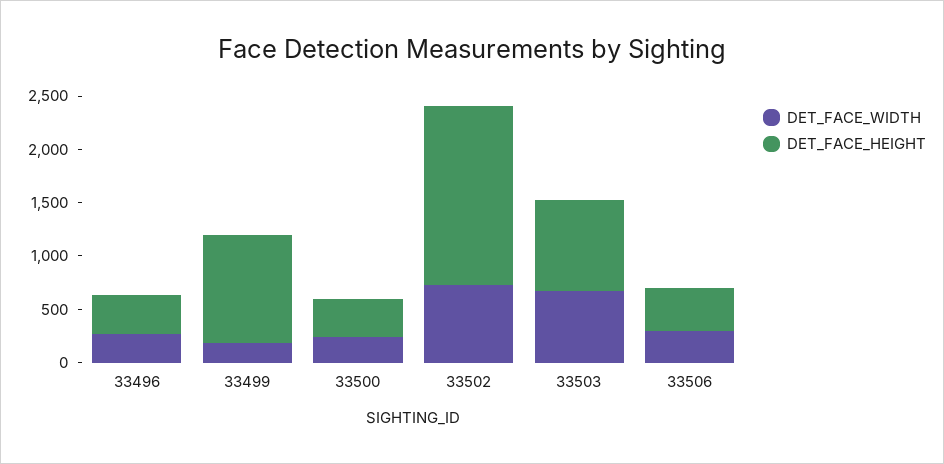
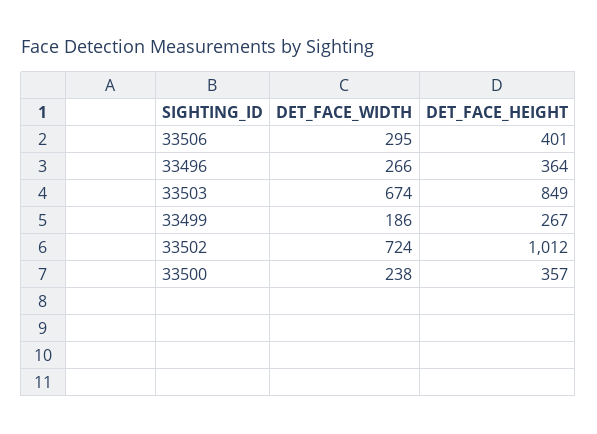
DET_FACE_HEIGHT, 33499: 1000 -> 267
DET_FACE_HEIGHT, 33502: 1700 -> 1012

